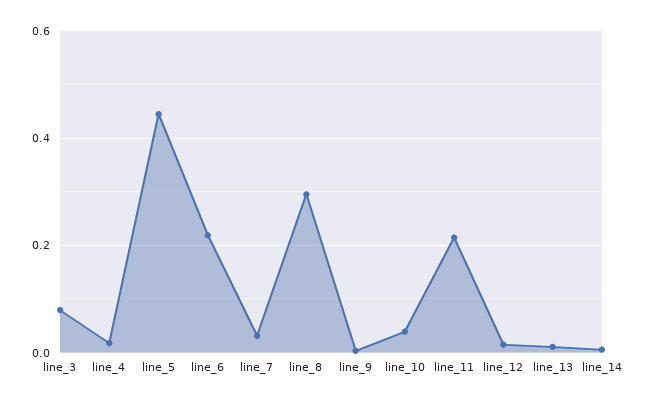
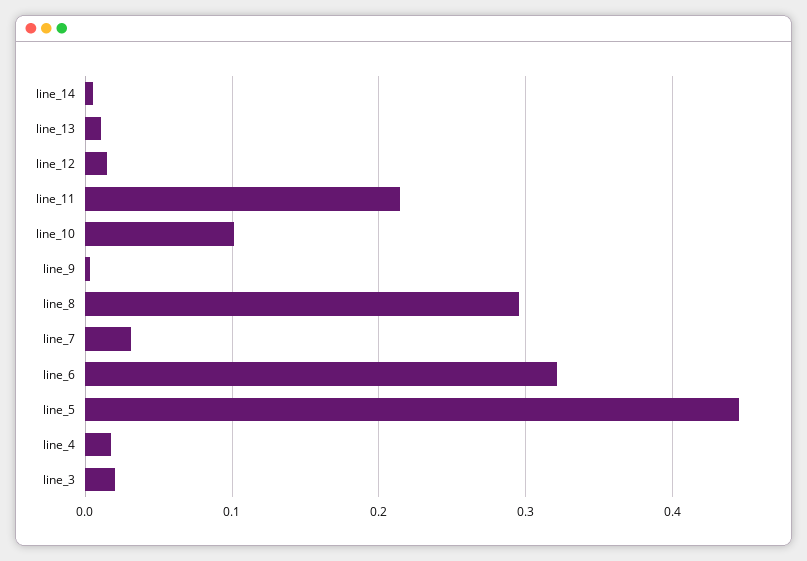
line_3: 0.08 -> 0.02
line_6: 0.22 -> 0.32
line_10: 0.04 -> 0.1

